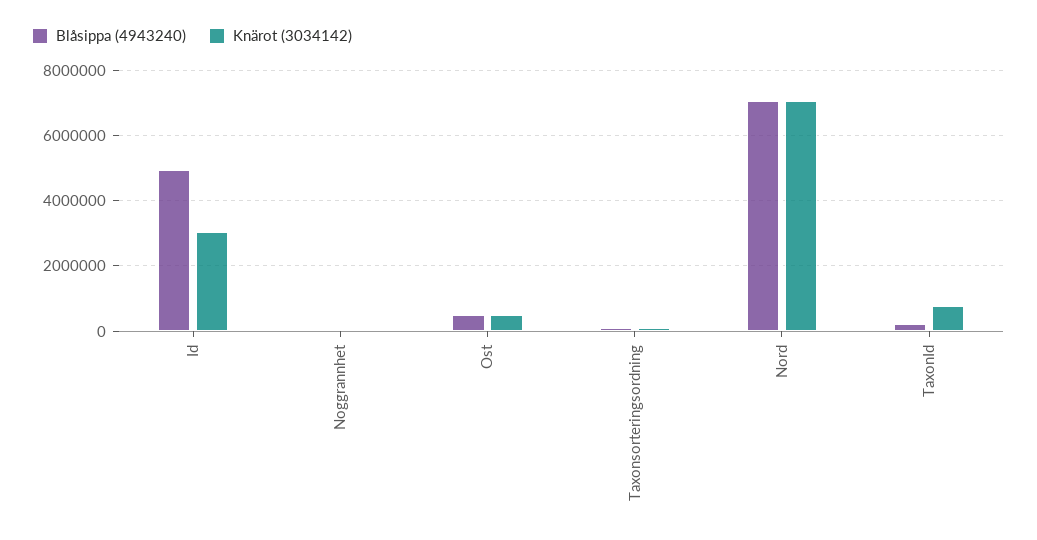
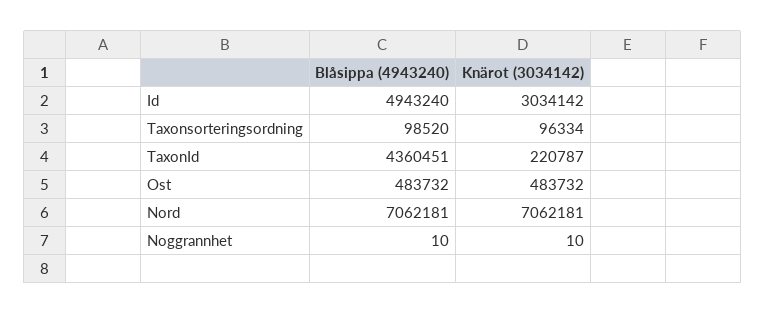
Blåsippa (4943240), TaxonId: 200000 -> 4360451
Knärot (3034142), TaxonId: 800000 -> 220787

